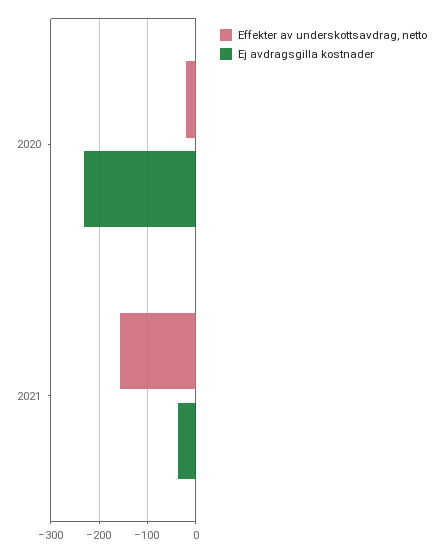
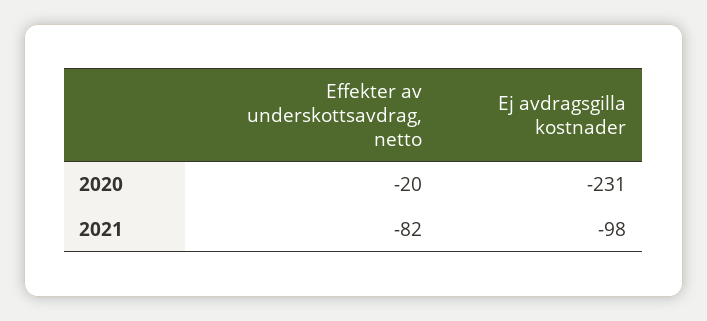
Effekter av underskottsavdrag, netto, 2021: -160 -> -82
Ej avdragsgilla kostnader, 2021: -40 -> -98

